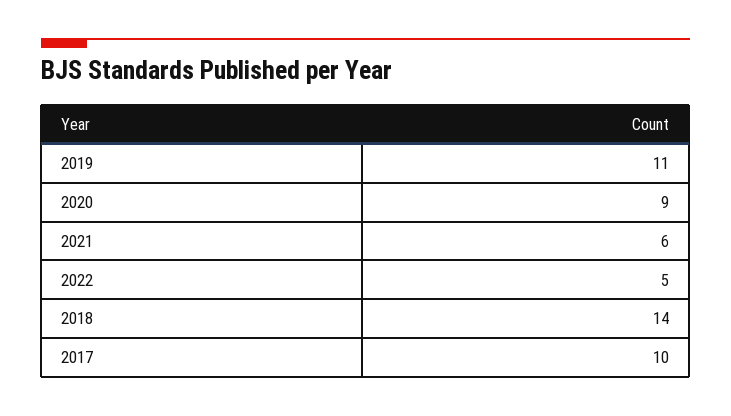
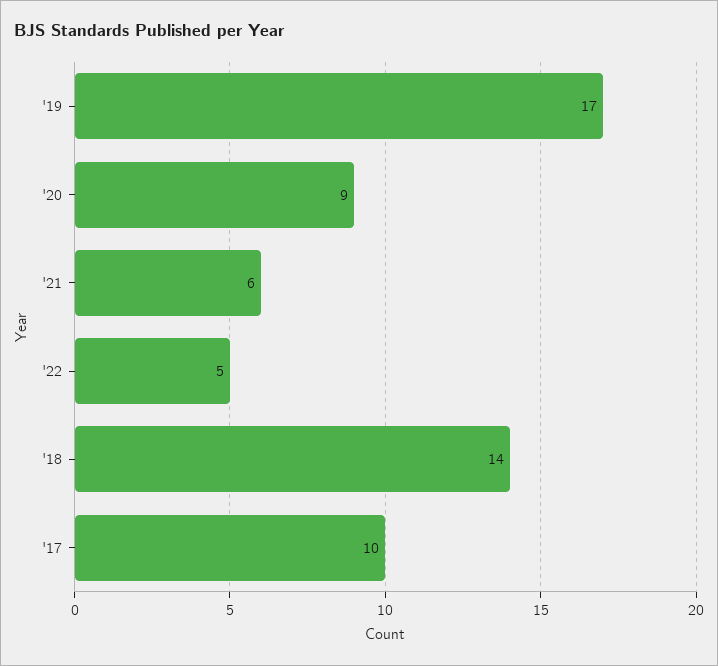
2019: 11 -> 17

